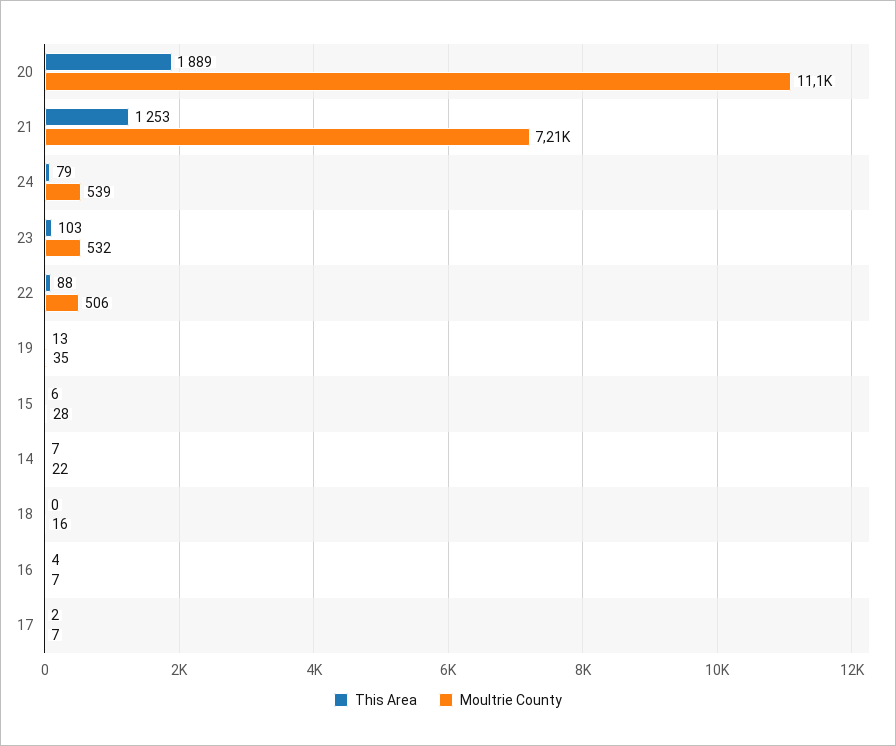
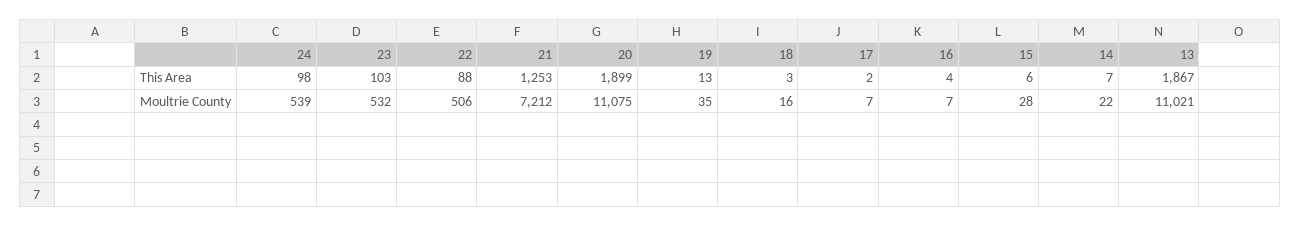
This Area, 20: 1889 -> 1899
This Area, 24: 79 -> 98
This Area, 18: 0 -> 3
This Area, 13: none -> 1867
Moultrie County, 13: none -> 11021

